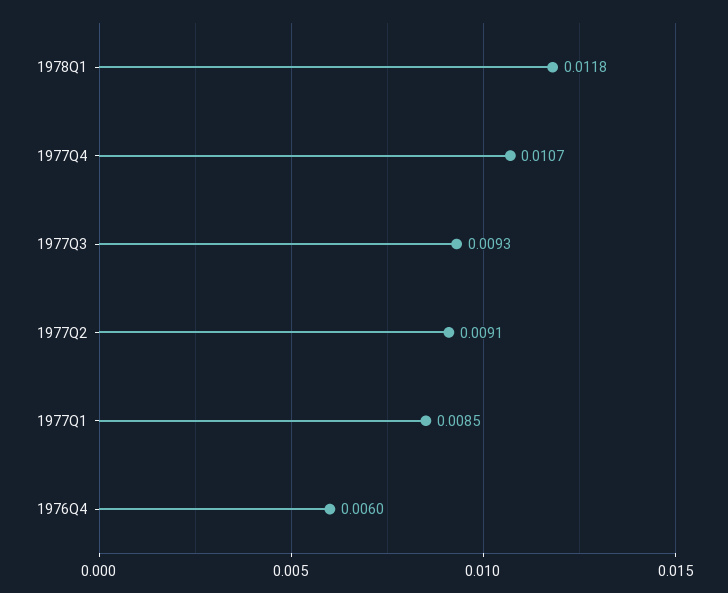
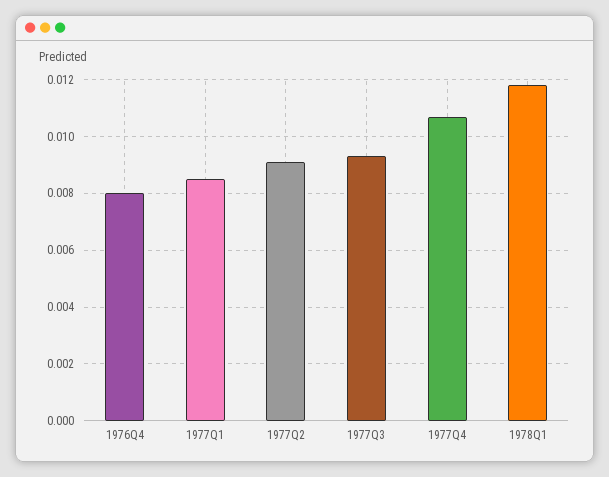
1976Q4: 0.006 -> 0.008

